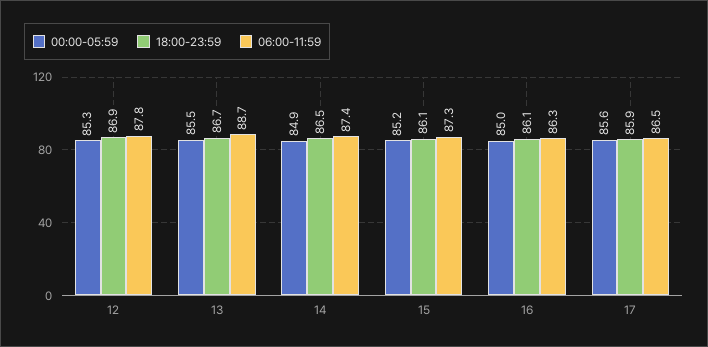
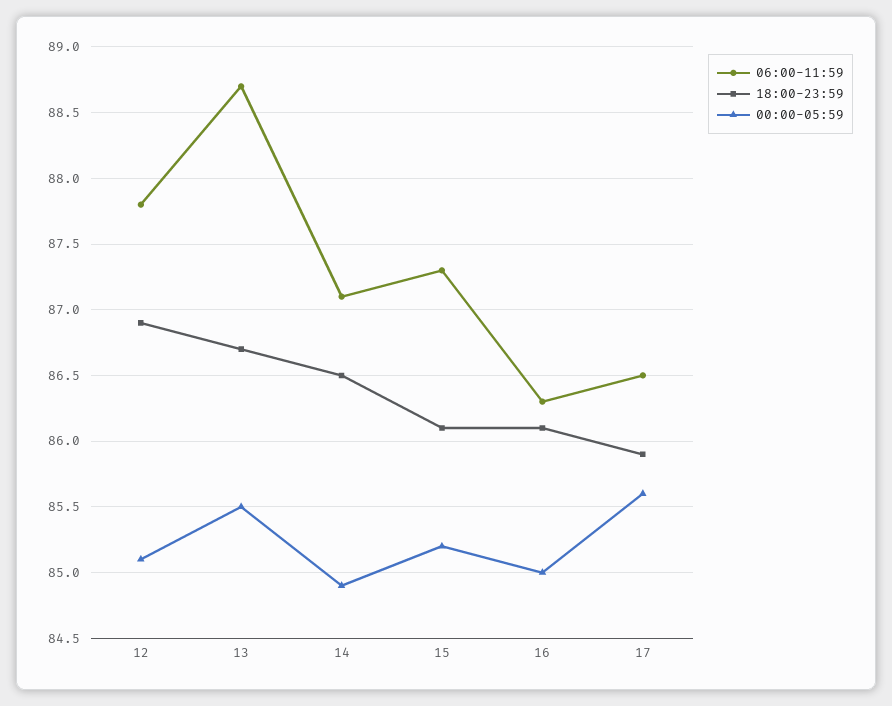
00:00-05:59, 12: 85.3 -> 85.1
06:00-11:59, 14: 87.4 -> 87.1

